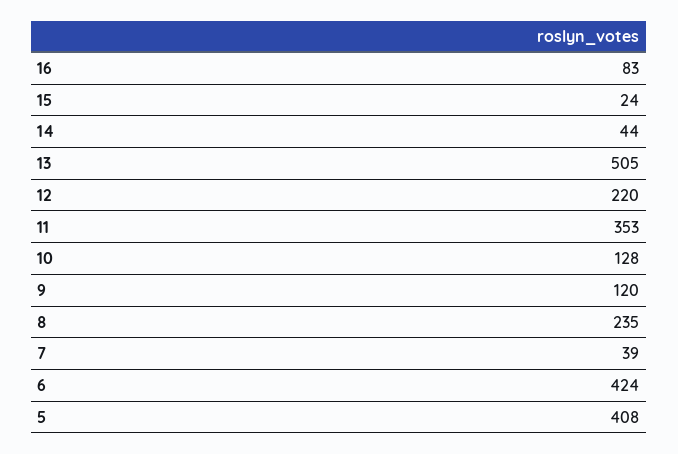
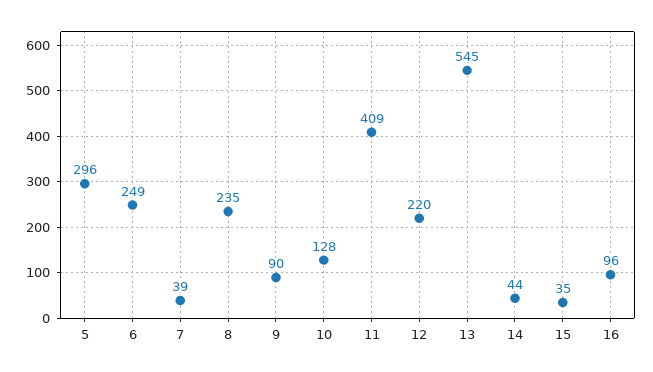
16: 83 -> 96
15: 24 -> 35
13: 505 -> 545
11: 353 -> 409
9: 120 -> 90
6: 424 -> 249
5: 408 -> 296

